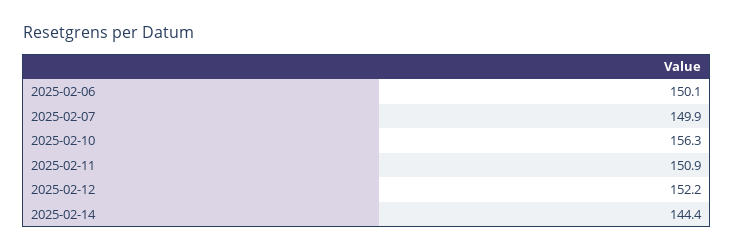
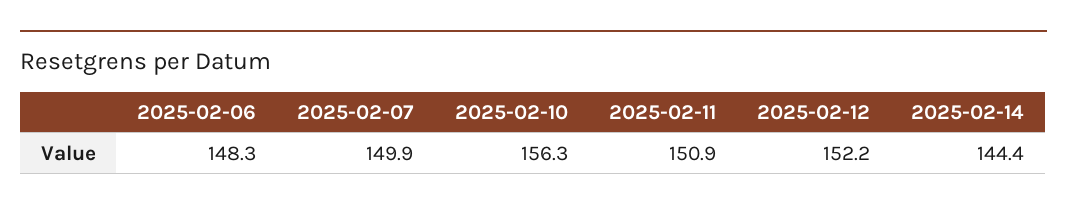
2025-02-06: 150.1 -> 148.3

